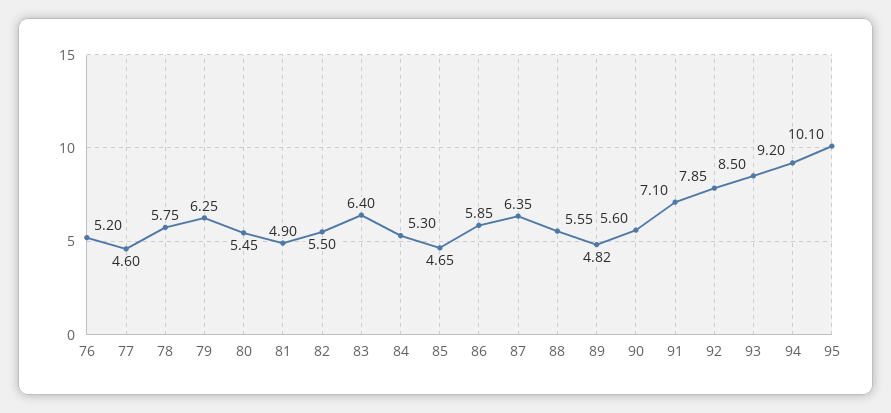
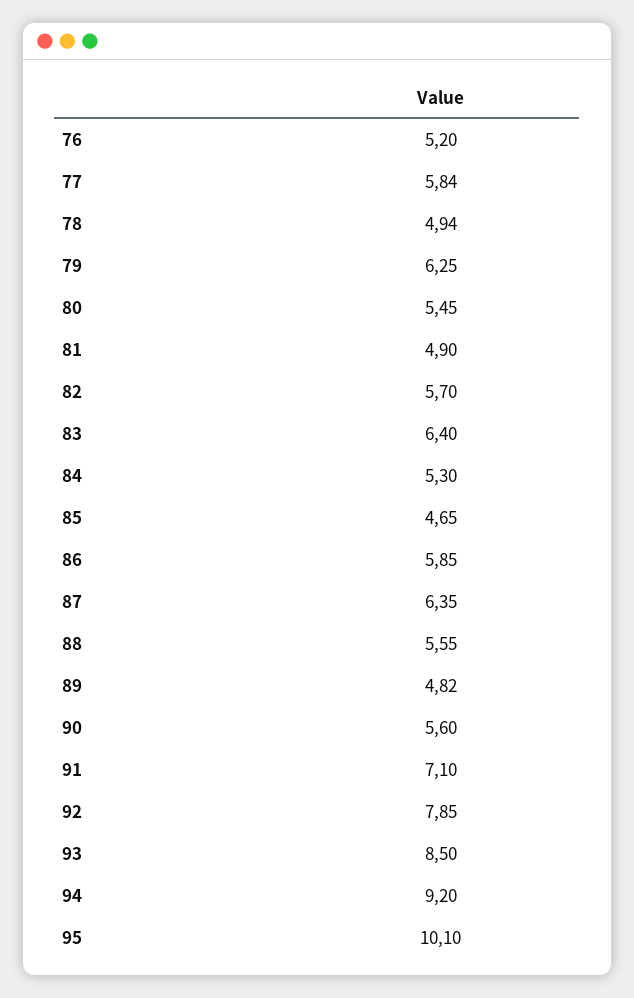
77: 4.6 -> 5.84
78: 5.75 -> 4.94
82: 5.5 -> 5.7

